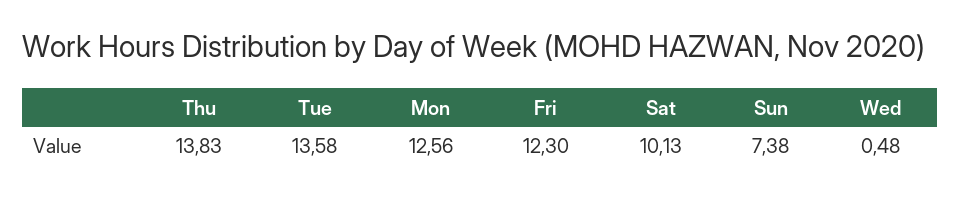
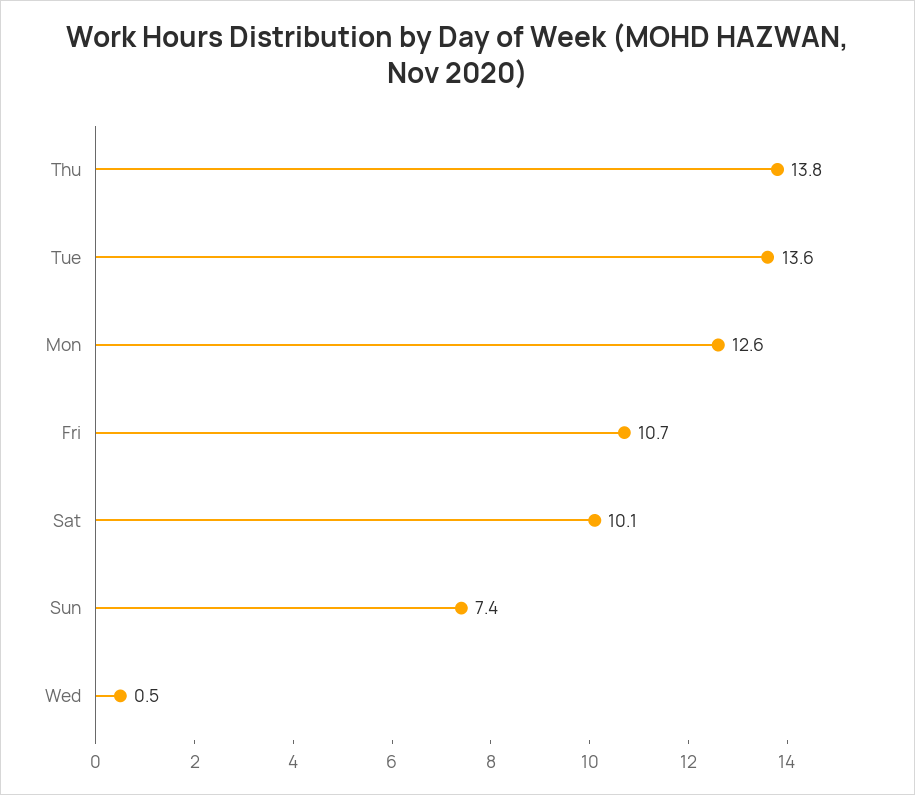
Fri: 12.3 -> 10.7

